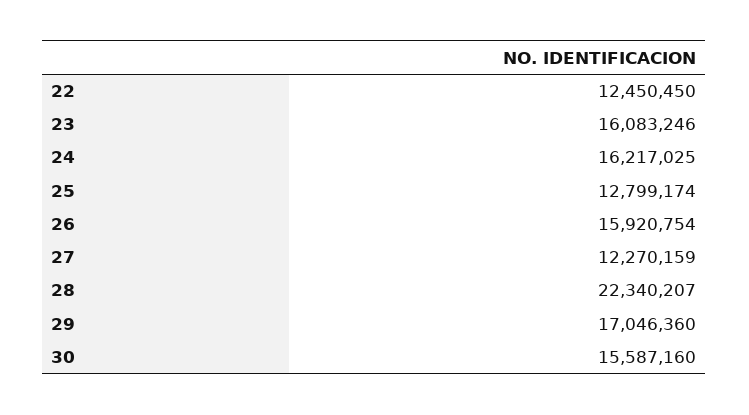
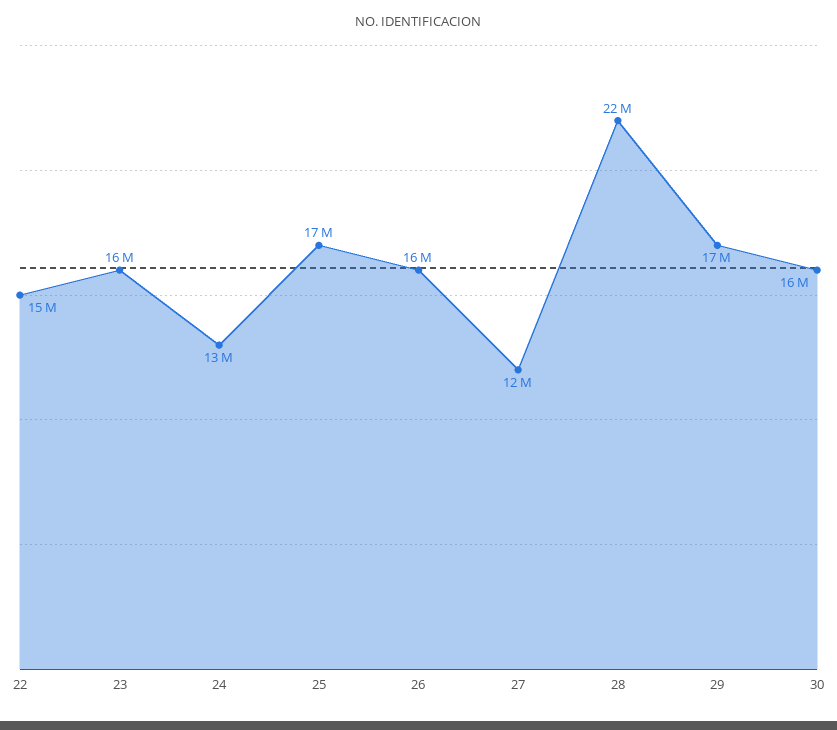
22: 12450450 -> 15000000
24: 16217025 -> 13000000
25: 12799174 -> 17000000

